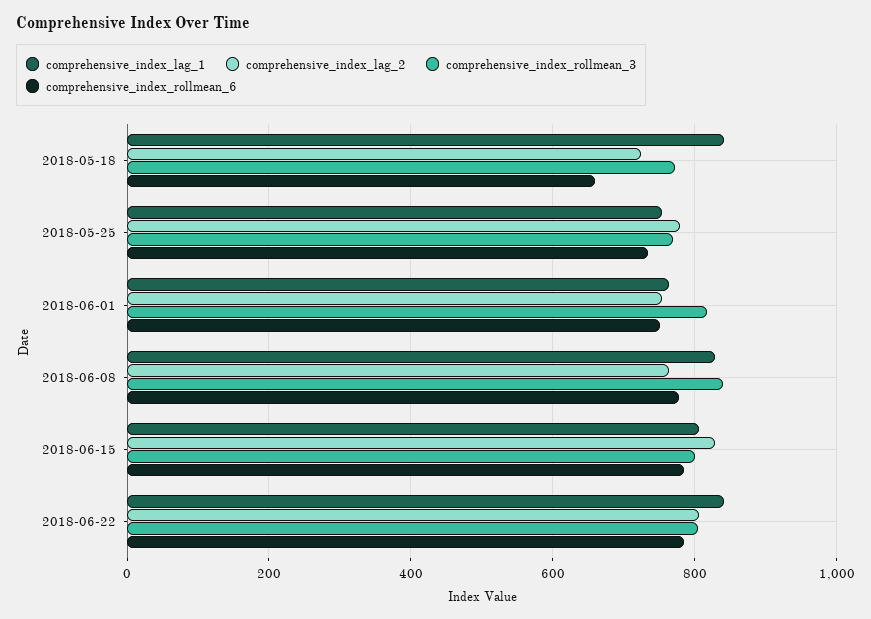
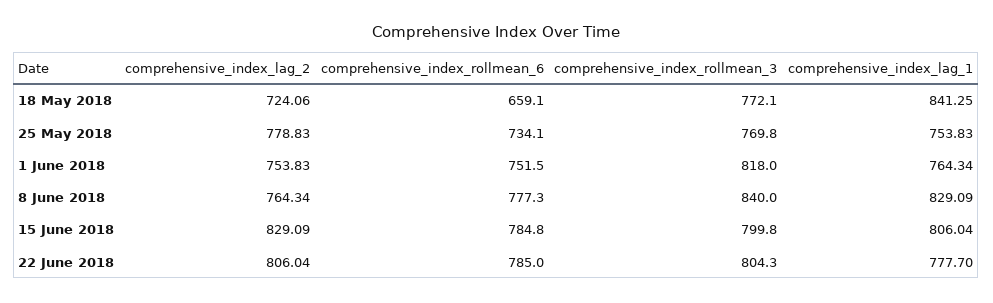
comprehensive_index_lag_1, 2018-06-22: 840 -> 777.7

